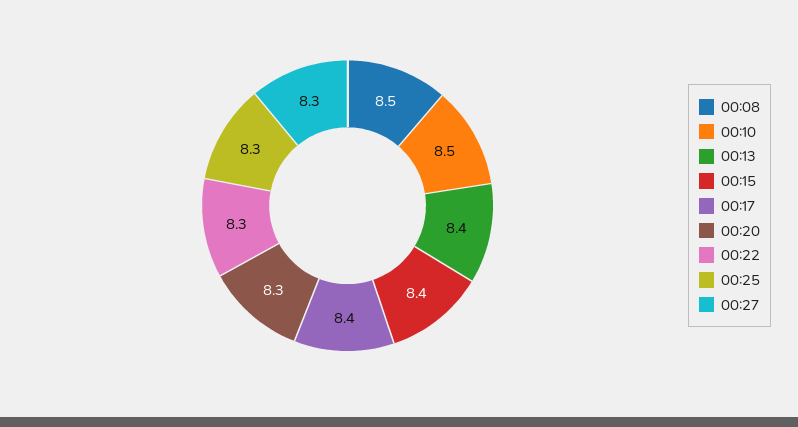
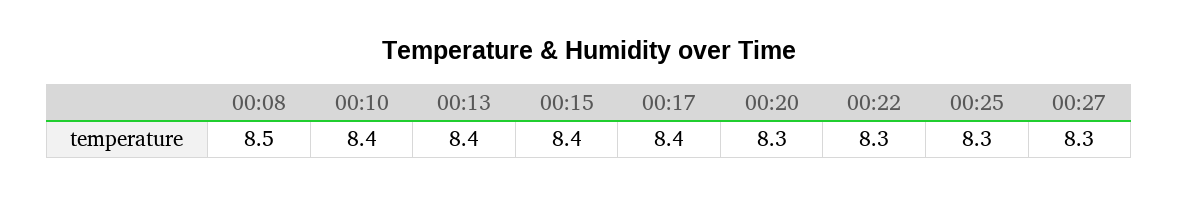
00:10: 8.5 -> 8.4

